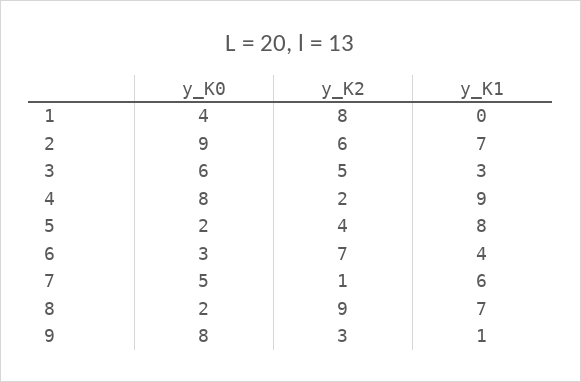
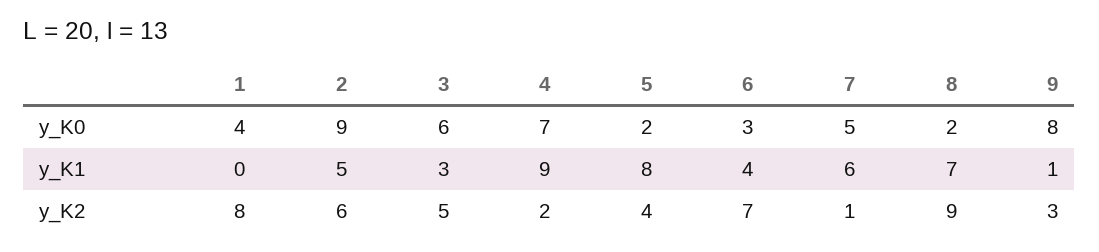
y_K1, 2: 7 -> 5
y_K0, 4: 8 -> 7

